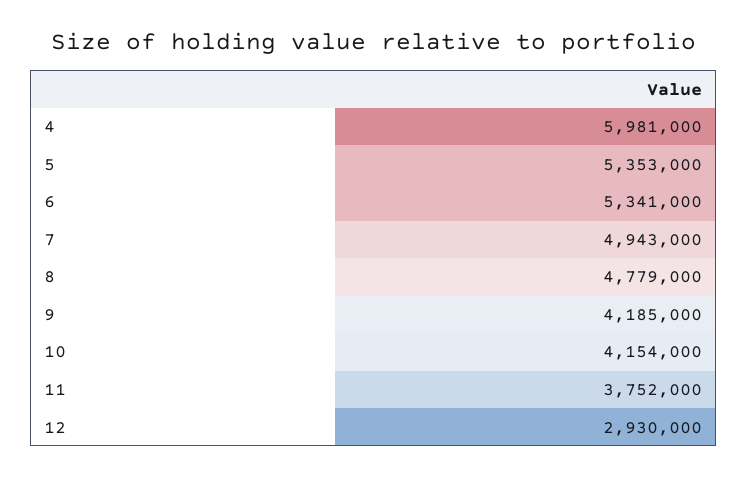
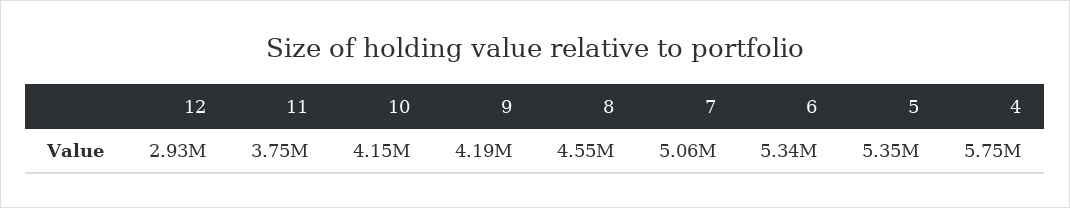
4: 5981000 -> 5750000
7: 4943000 -> 5060000
8: 4779000 -> 4550000

